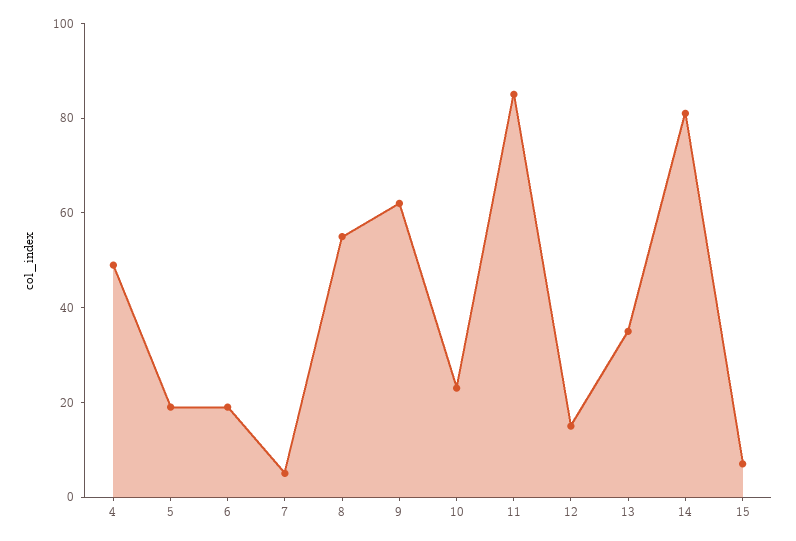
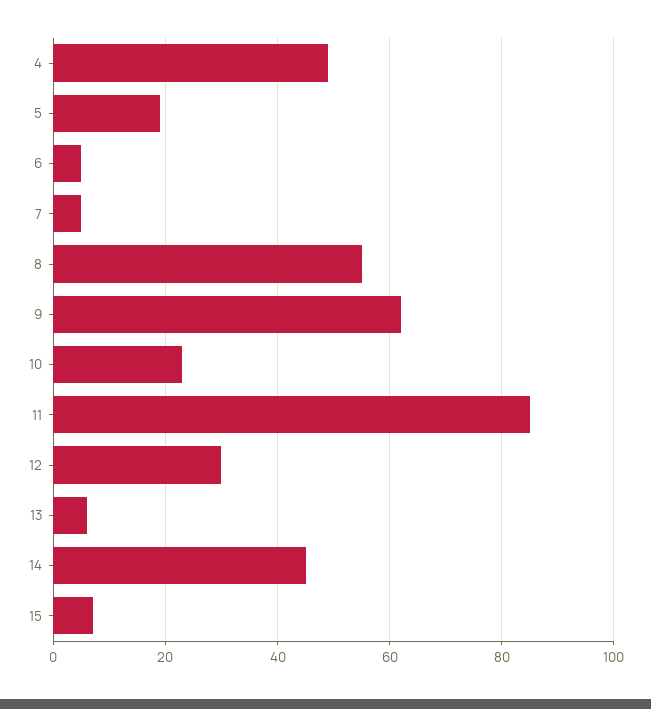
6: 20 -> 5
12: 15 -> 30
13: 35 -> 5
14: 80 -> 45

